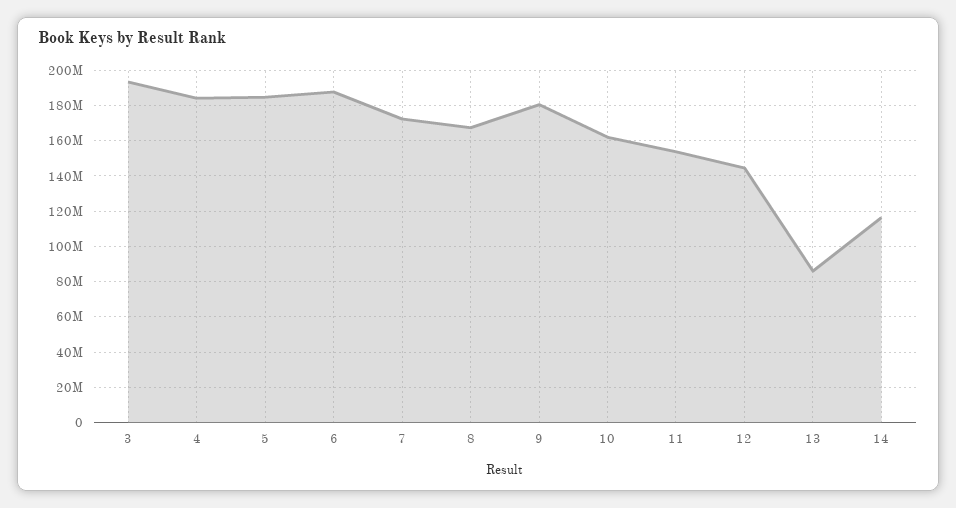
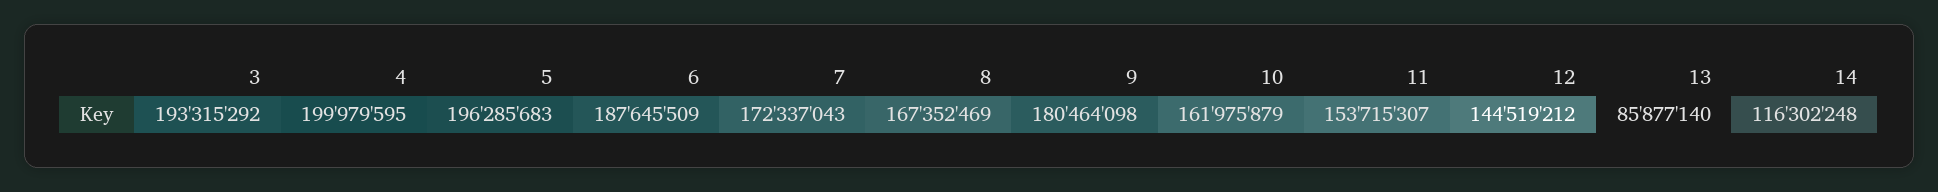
4: 185000000 -> 199979595
5: 185000000 -> 196285683

